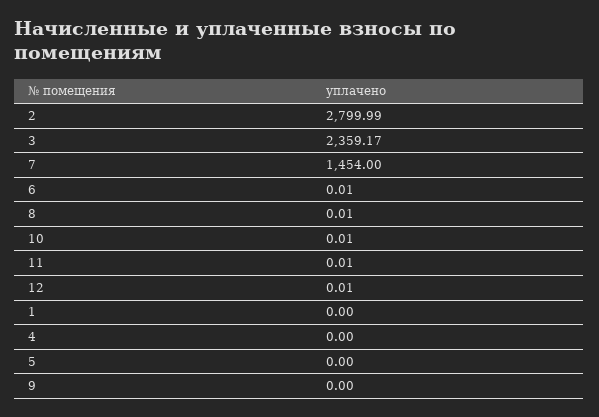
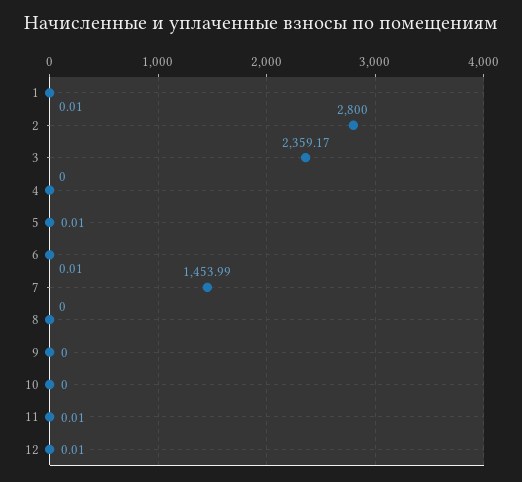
2: 2799.99 -> 2800
7: 1454 -> 1453.99
8: 0.01 -> 0
10: 0.01 -> 0
1: 0 -> 0.01
5: 0 -> 0.01

